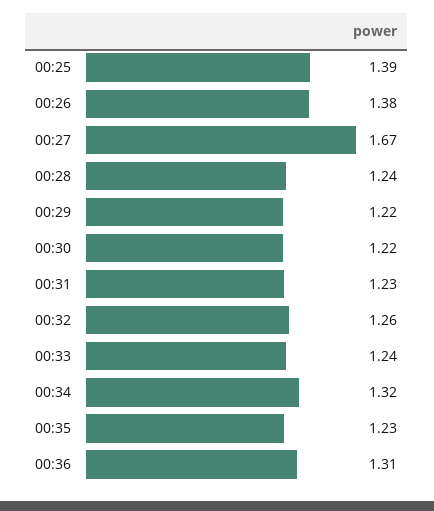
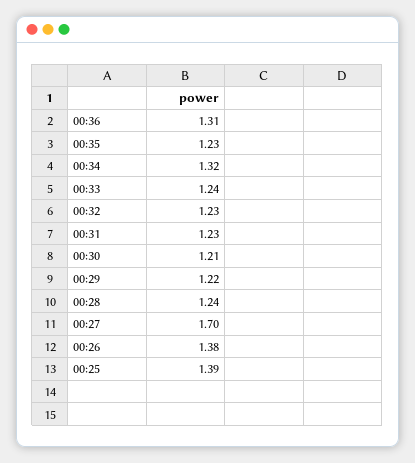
00:27: 1.67 -> 1.7
00:30: 1.22 -> 1.21
00:32: 1.26 -> 1.23

